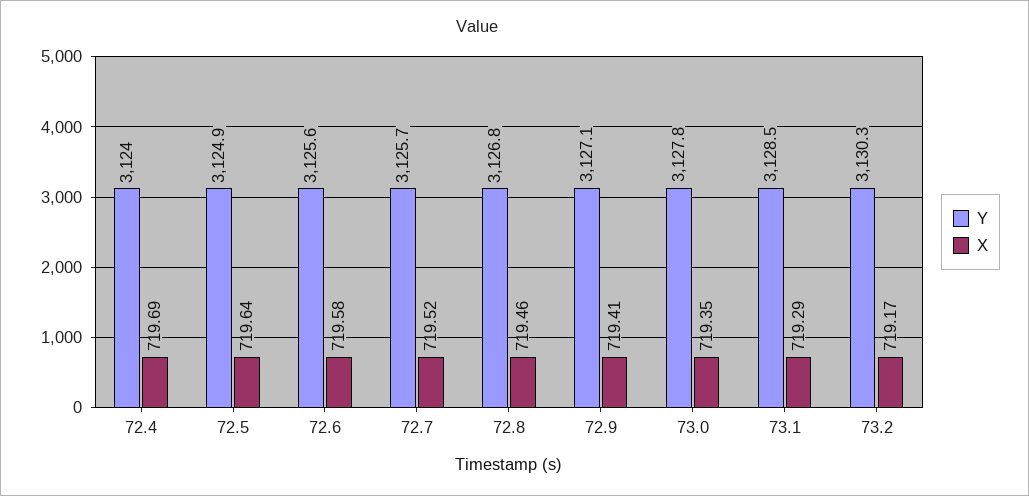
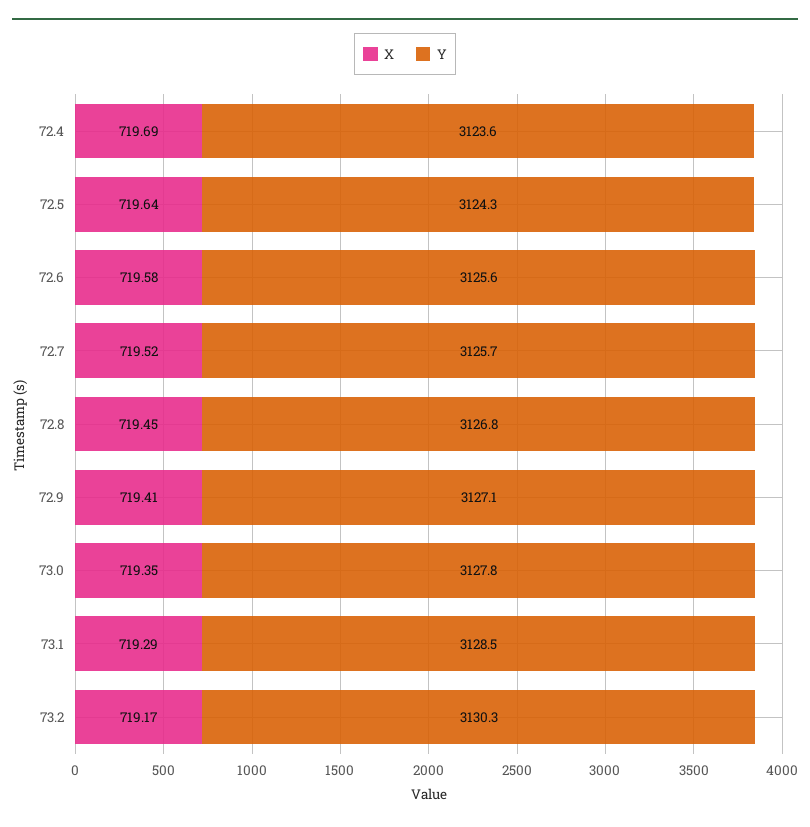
Y, 72.4: 3124 -> 3123.6
Y, 72.5: 3124.9 -> 3124.3
X, 72.8: 719.46 -> 719.45

